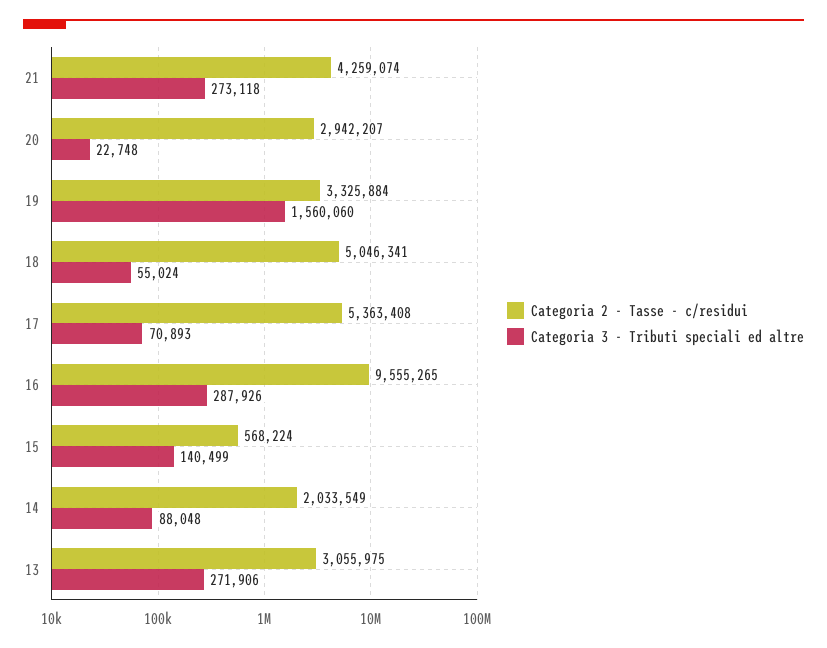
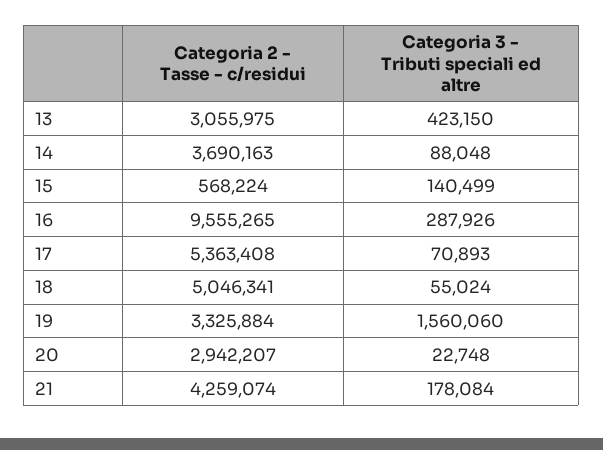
Categoria 3 - Tributi speciali ed altre, 21: 273118 -> 178084
Categoria 2 - Tasse - c/residui, 14: 2033549 -> 3690163
Categoria 3 - Tributi speciali ed altre, 13: 271906 -> 423150

